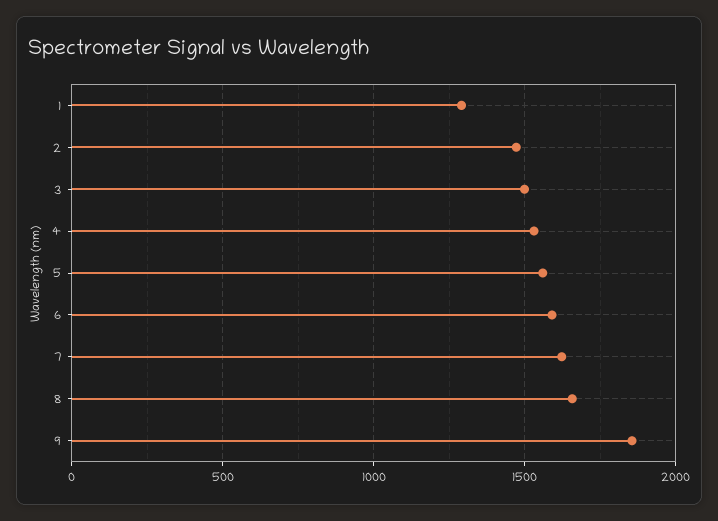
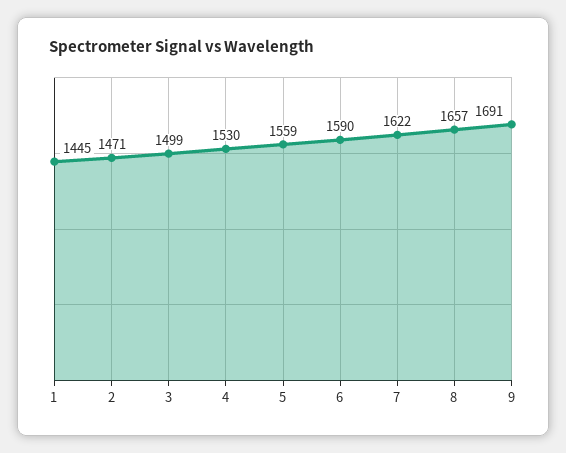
1: 1300 -> 1445
9: 1850 -> 1691

